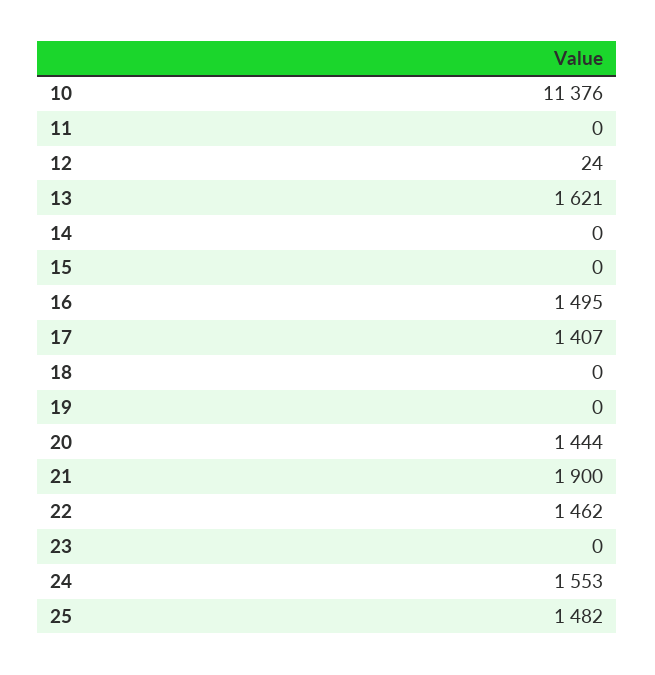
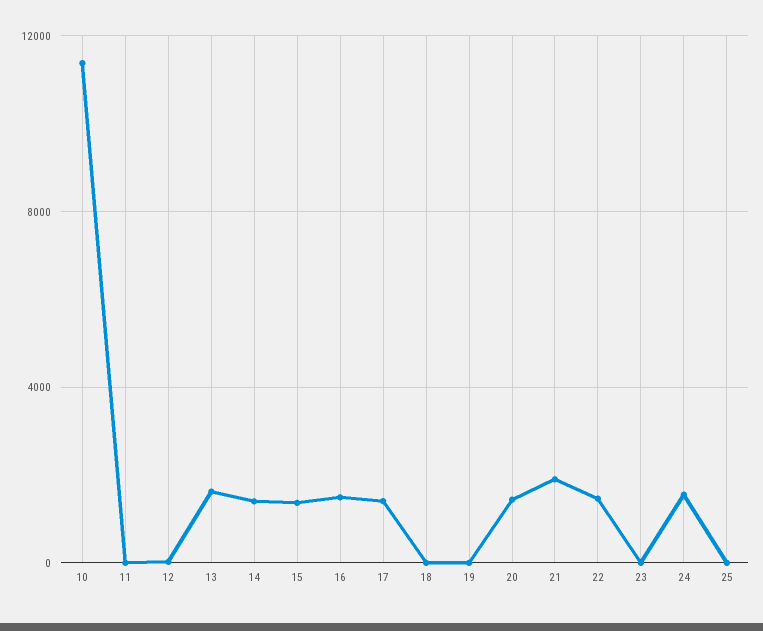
14: 0 -> 1500
15: 0 -> 1500
25: 1482 -> 0

